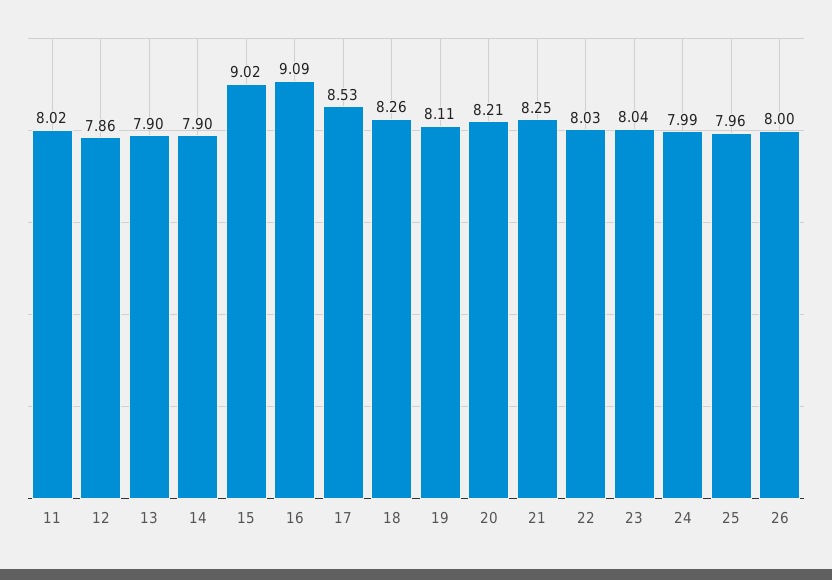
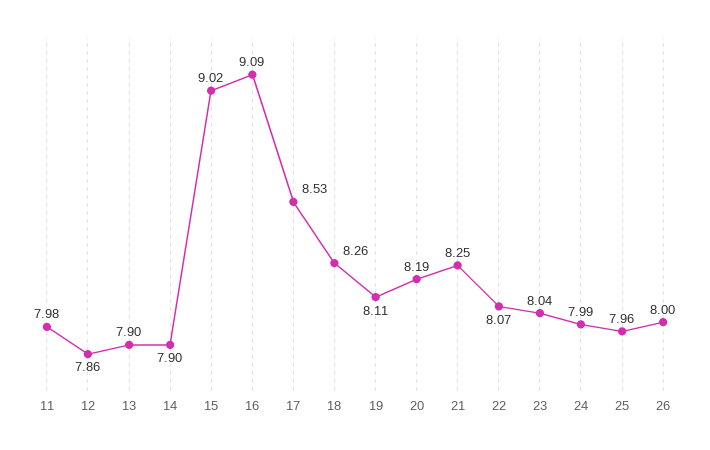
11: 8.02 -> 7.98
20: 8.21 -> 8.19
22: 8.03 -> 8.07

